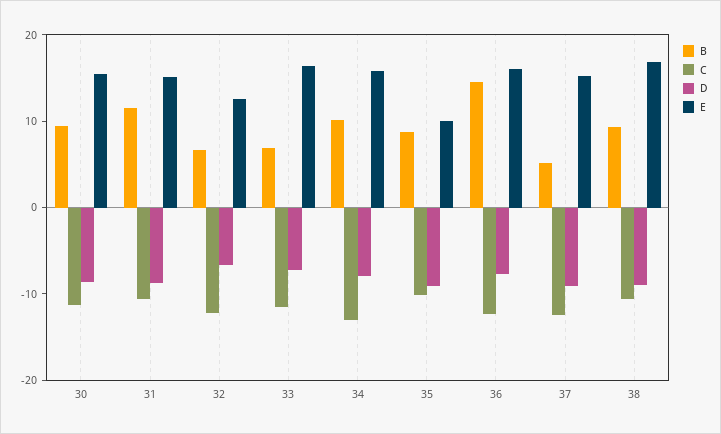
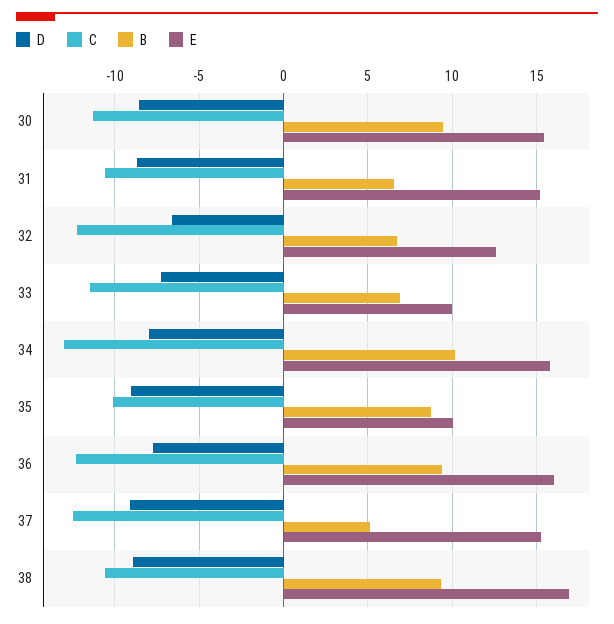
B, 31: 12 -> 6.5
E, 33: 16 -> 10
B, 36: 14 -> 9.5

